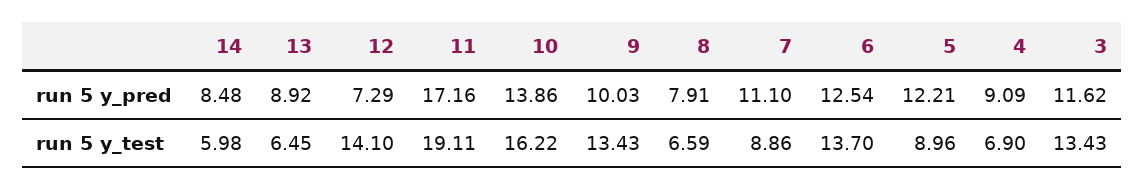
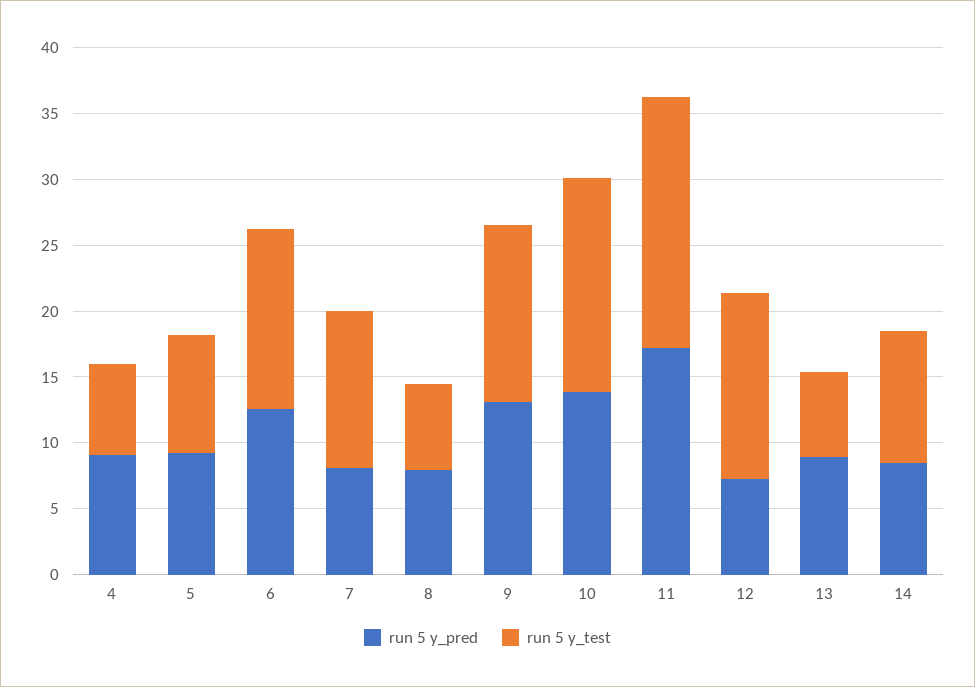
run 5 y_pred, 9: 10.03 -> 13
run 5 y_pred, 7: 11.1 -> 8
run 5 y_pred, 5: 12.21 -> 9
run 5 y_pred, 3: 11.62 -> none
run 5 y_test, 14: 5.98 -> 10
run 5 y_test, 7: 8.86 -> 12
run 5 y_test, 3: 13.43 -> none

